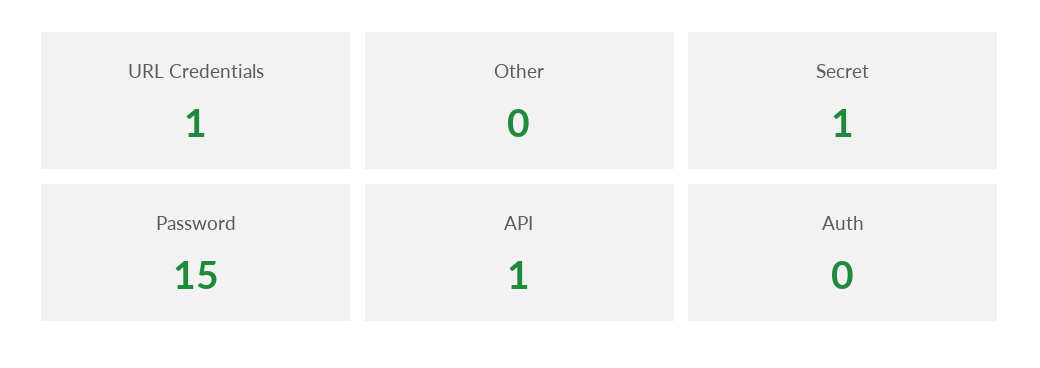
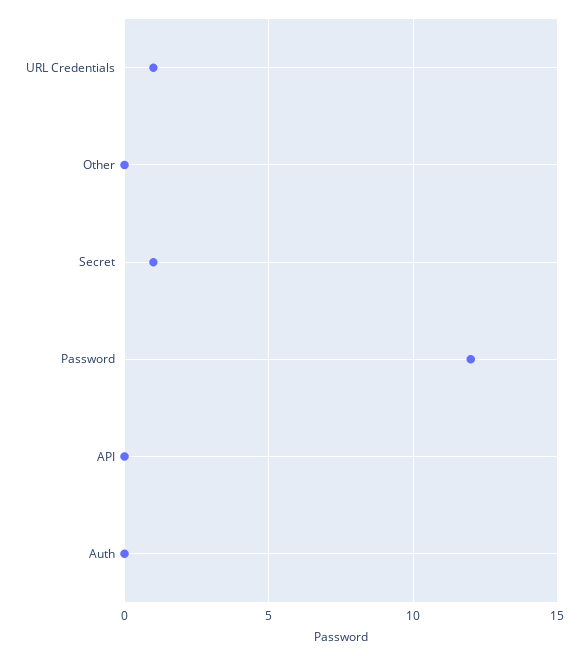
Password: 15 -> 12
API: 1 -> 0

